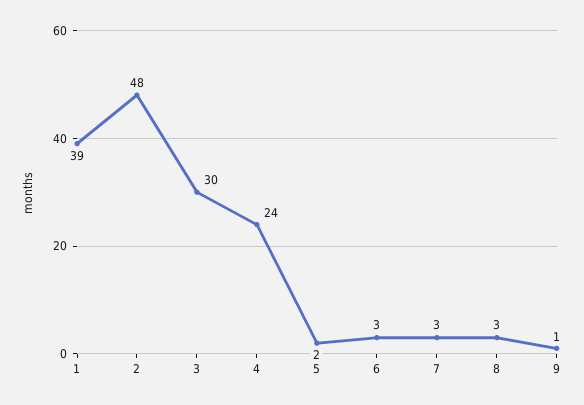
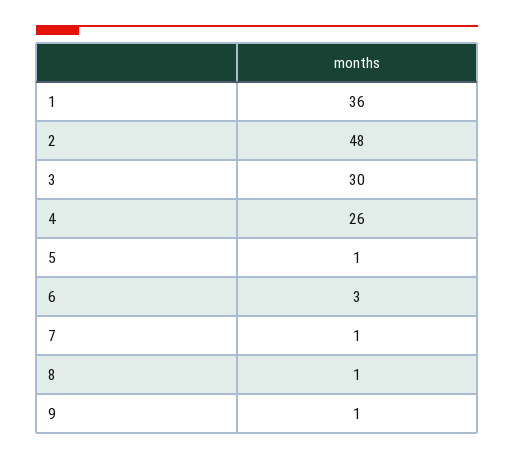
1: 39 -> 36
4: 24 -> 26
5: 2 -> 1
7: 3 -> 1
8: 3 -> 1

